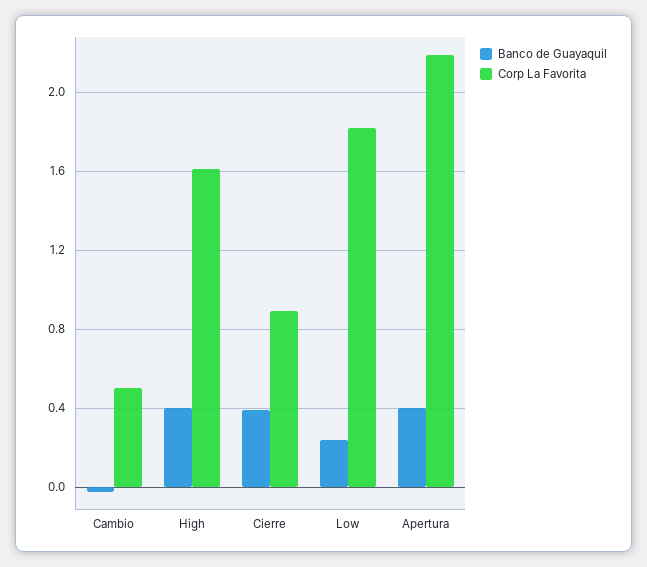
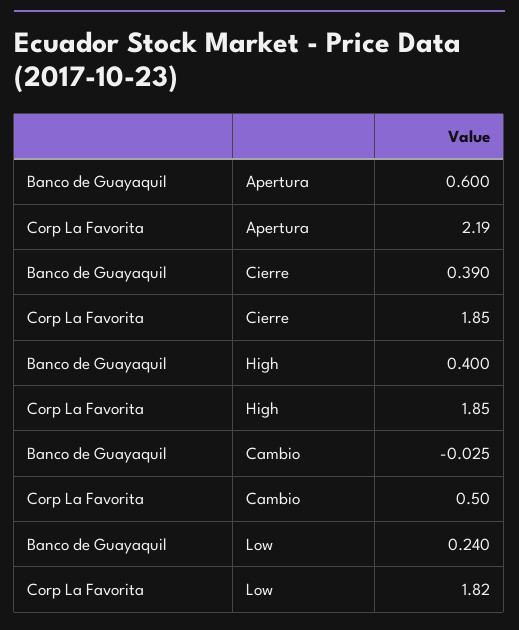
Corp La Favorita, High: 1.6 -> 1.85
Corp La Favorita, Cierre: 0.9 -> 1.85
Banco de Guayaquil, Apertura: 0.4 -> 0.6

